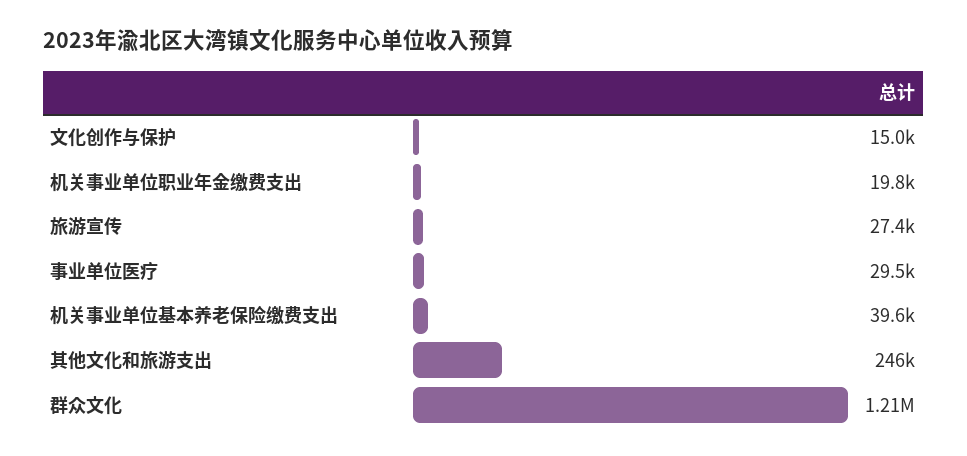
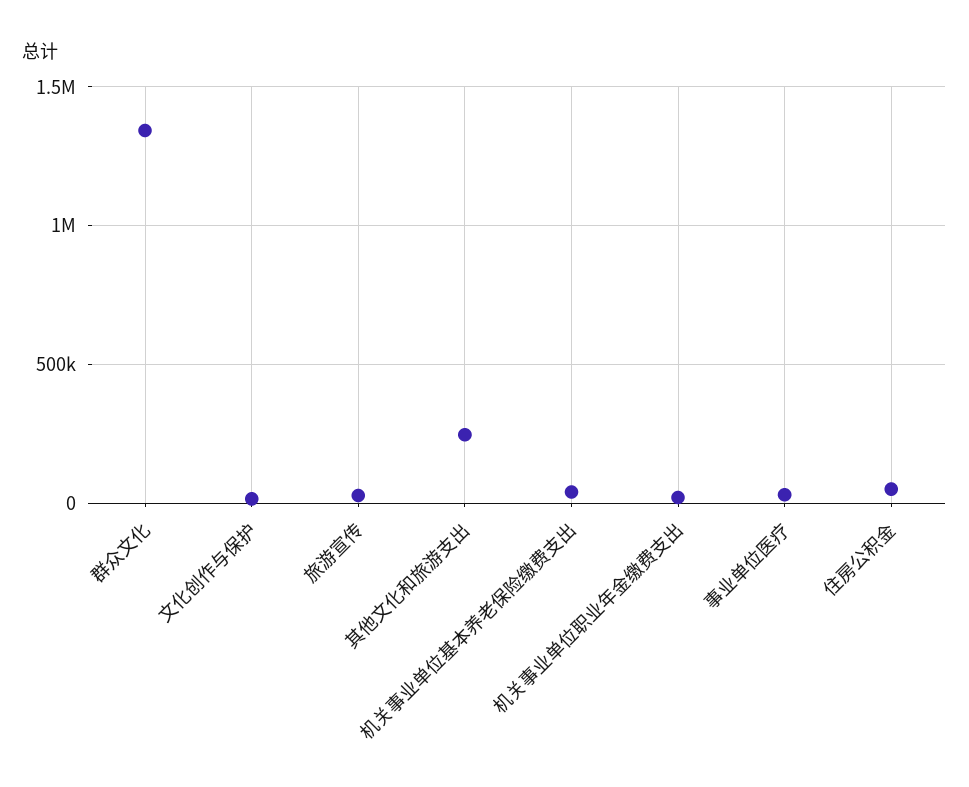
群众文化: 1210000 -> 1350000
住房公积金: none -> 50000

